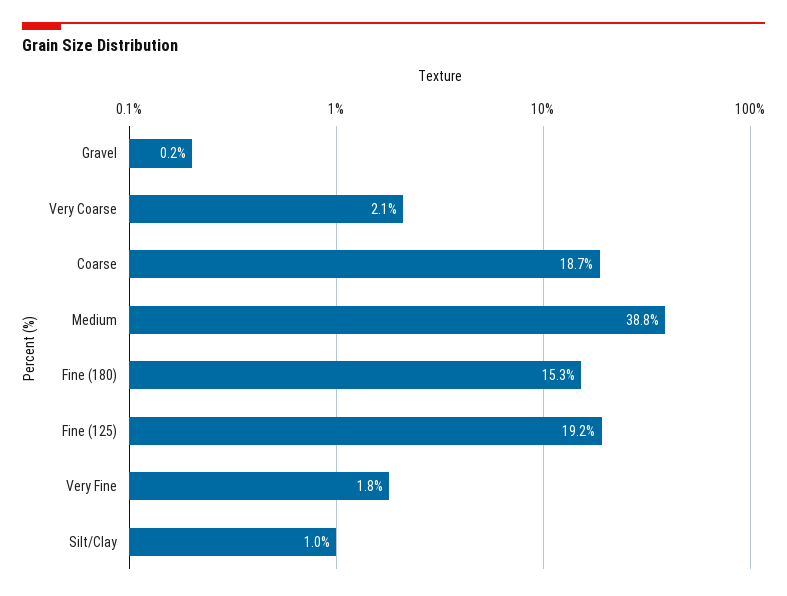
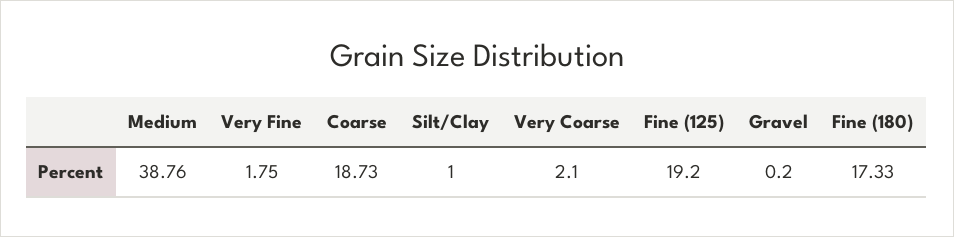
Fine (180): 15.3 -> 17.33

